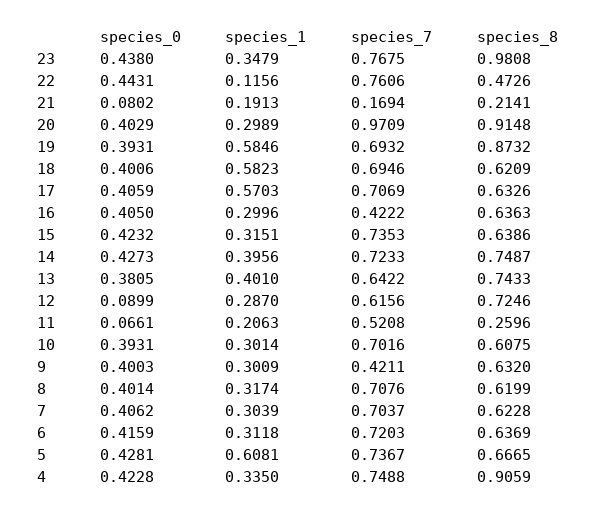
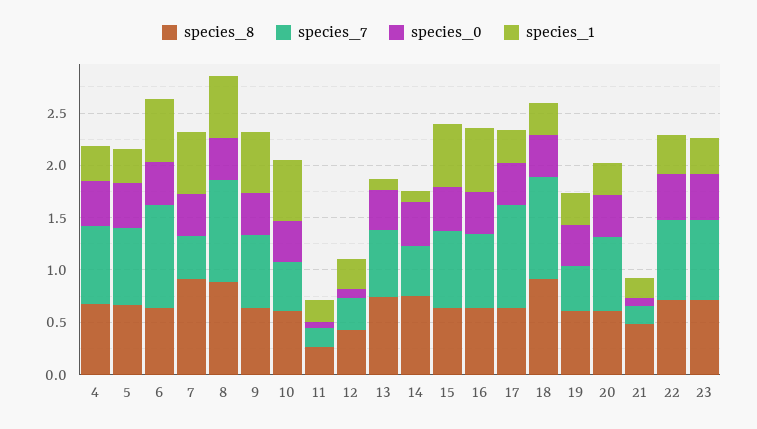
species_8, 23: 0.9808 -> 0.7
species_1, 22: 0.1156 -> 0.4
species_8, 22: 0.4726 -> 0.7
species_8, 21: 0.2141 -> 0.5
species_7, 20: 0.9709 -> 0.7
species_8, 20: 0.9148 -> 0.6
species_1, 19: 0.5846 -> 0.3
species_7, 19: 0.6932 -> 0.4
species_8, 19: 0.8732 -> 0.6
species_1, 18: 0.5823 -> 0.3
species_7, 18: 0.6946 -> 1
species_8, 18: 0.6209 -> 0.9
species_1, 17: 0.5703 -> 0.3
species_7, 17: 0.7069 -> 1
species_1, 16: 0.2996 -> 0.6
species_7, 16: 0.4222 -> 0.7
species_1, 15: 0.3151 -> 0.6
species_1, 14: 0.3956 -> 0.1
species_7, 14: 0.7233 -> 0.5
species_1, 13: 0.401 -> 0.1
species_7, 12: 0.6156 -> 0.3
species_8, 12: 0.7246 -> 0.4
species_7, 11: 0.5208 -> 0.2
species_1, 10: 0.3014 -> 0.6
species_7, 10: 0.7016 -> 0.5
species_1, 9: 0.3009 -> 0.6
species_7, 9: 0.4211 -> 0.7
species_1, 8: 0.3174 -> 0.6
species_7, 8: 0.7076 -> 1
species_8, 8: 0.6199 -> 0.9
species_1, 7: 0.3039 -> 0.6
species_7, 7: 0.7037 -> 0.4
species_8, 7: 0.6228 -> 0.9
species_1, 6: 0.3118 -> 0.6
species_7, 6: 0.7203 -> 1
species_1, 5: 0.6081 -> 0.3
species_8, 4: 0.9059 -> 0.7

